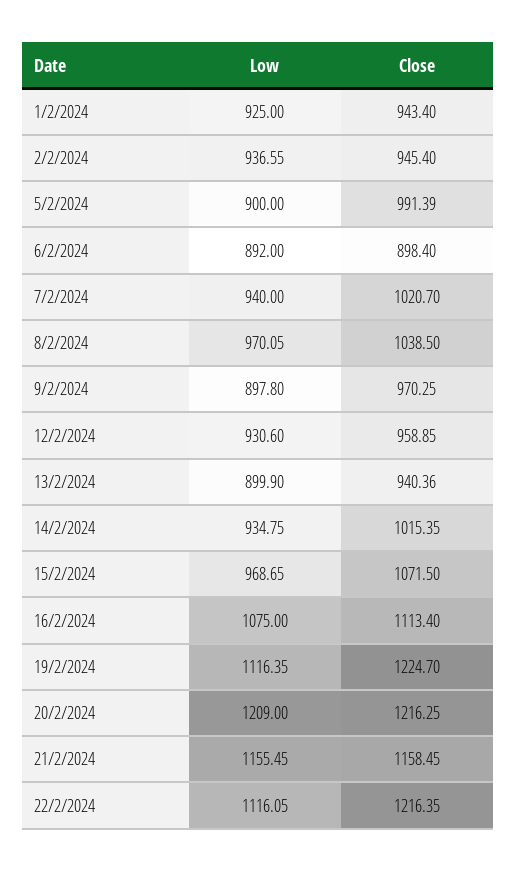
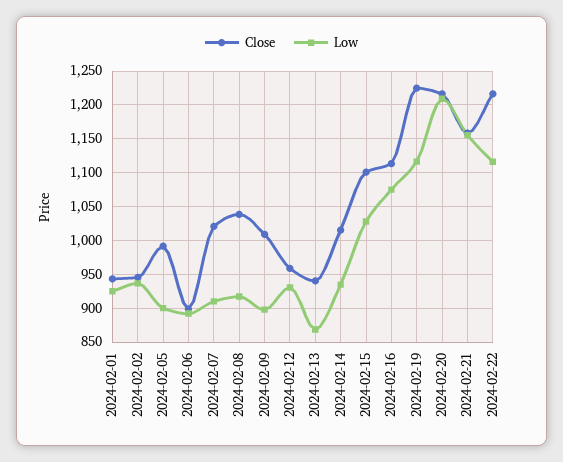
Low, 7/2/2024: 940 -> 910
Low, 8/2/2024: 970.05 -> 920
Close, 9/2/2024: 970.25 -> 1010
Low, 13/2/2024: 899.9 -> 870
Low, 15/2/2024: 968.65 -> 1030
Close, 15/2/2024: 1071.5 -> 1100

